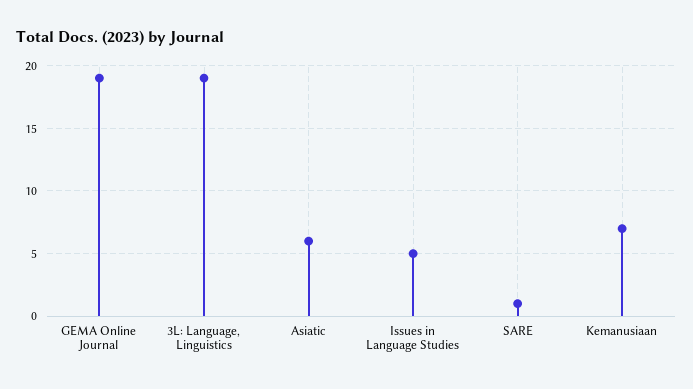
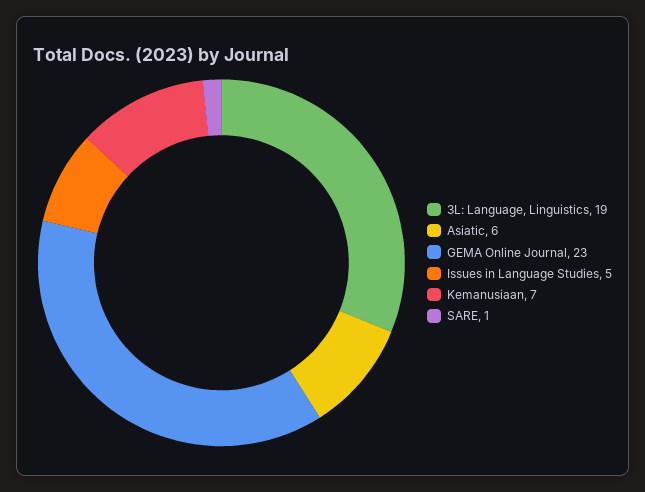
GEMA Online Journal: 19 -> 23

